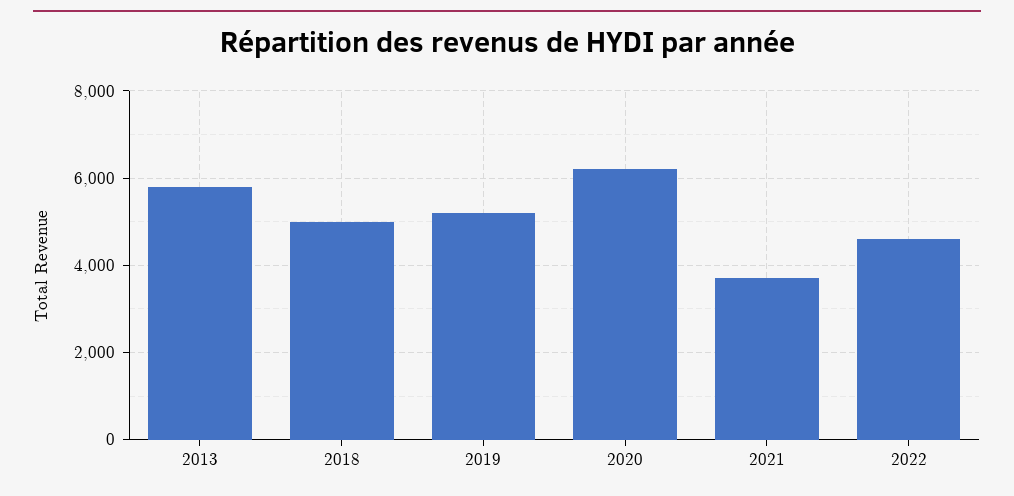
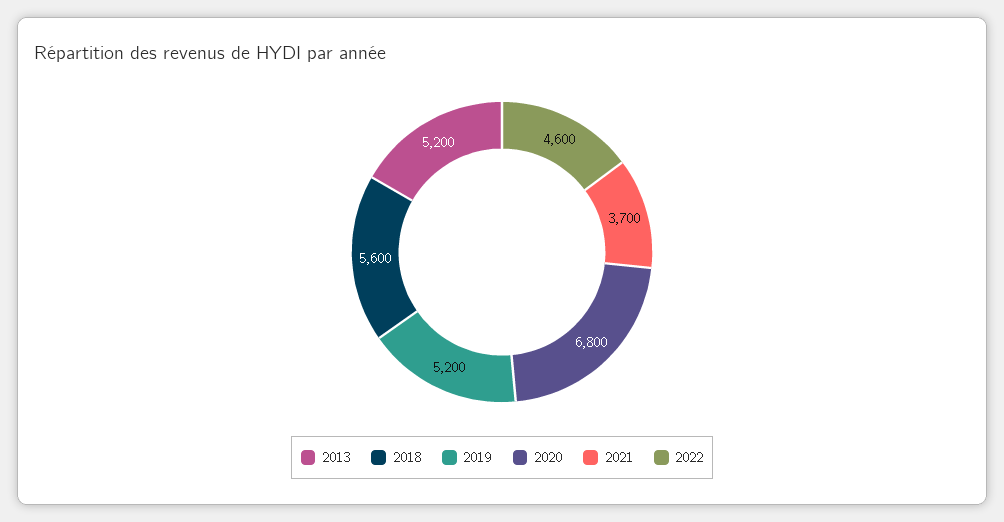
2013: 5800 -> 5200
2018: 5000 -> 5600
2020: 6200 -> 6800

